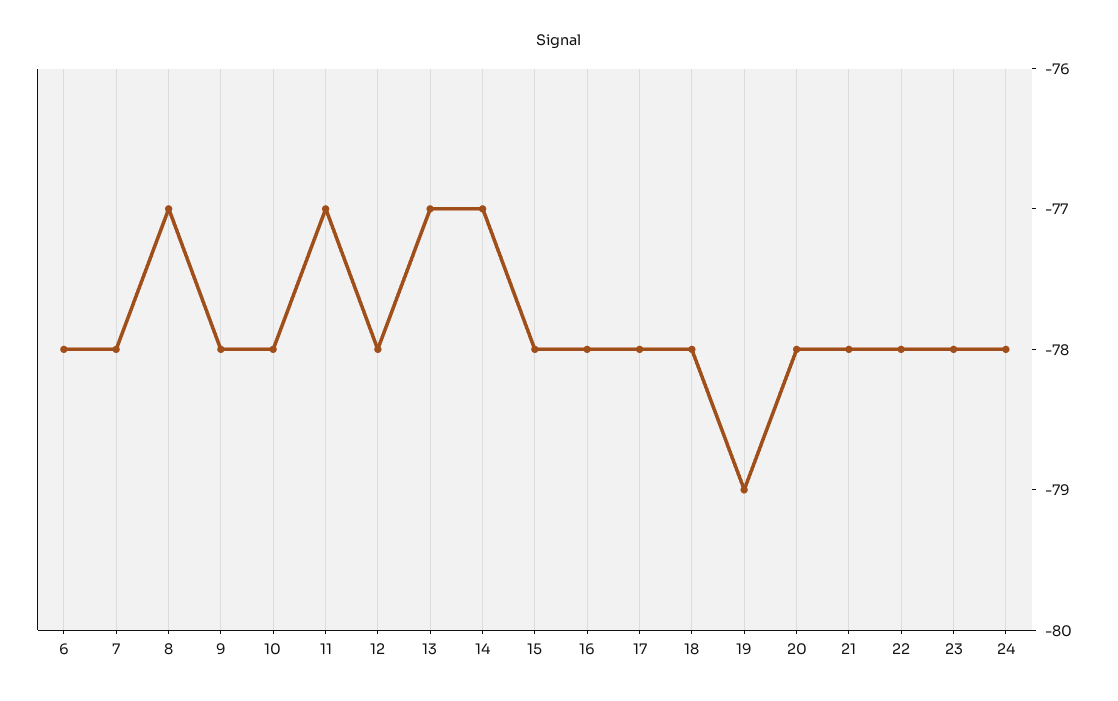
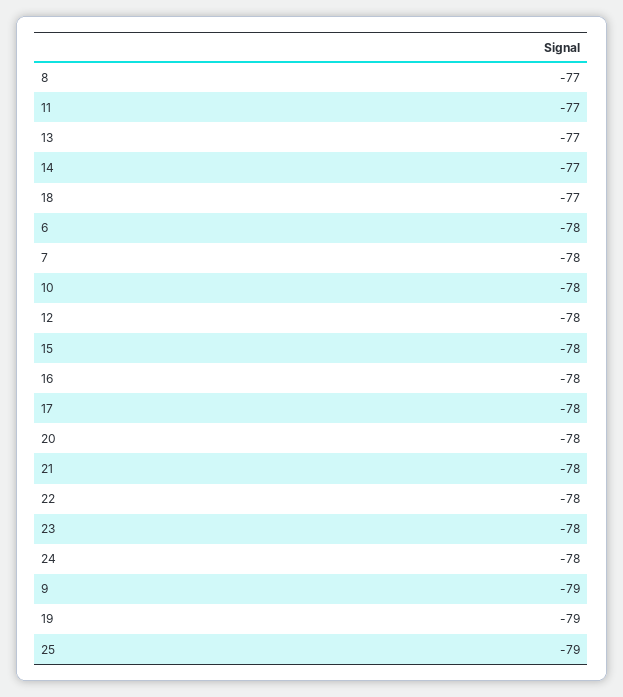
9: -78 -> -79
18: -78 -> -77
25: none -> -79

